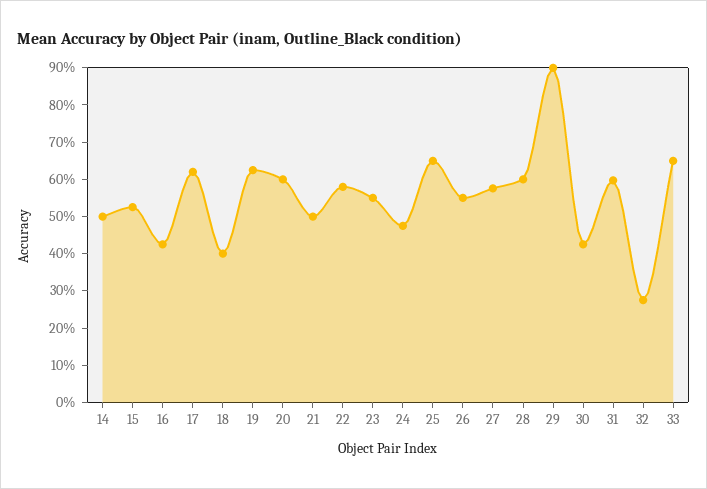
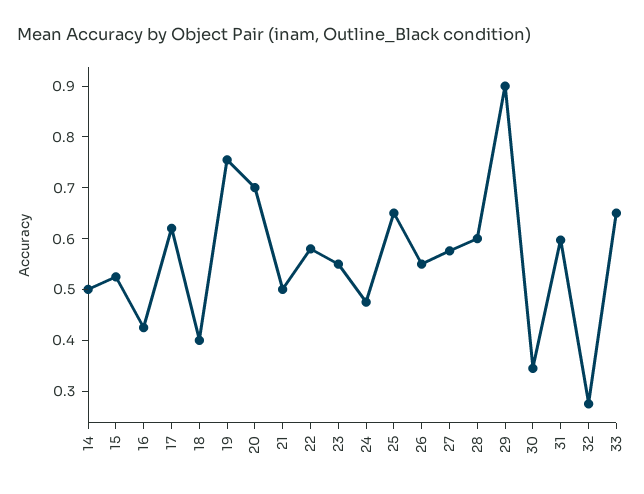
19: 0.625 -> 0.76
20: 0.6 -> 0.7
30: 0.425 -> 0.34

